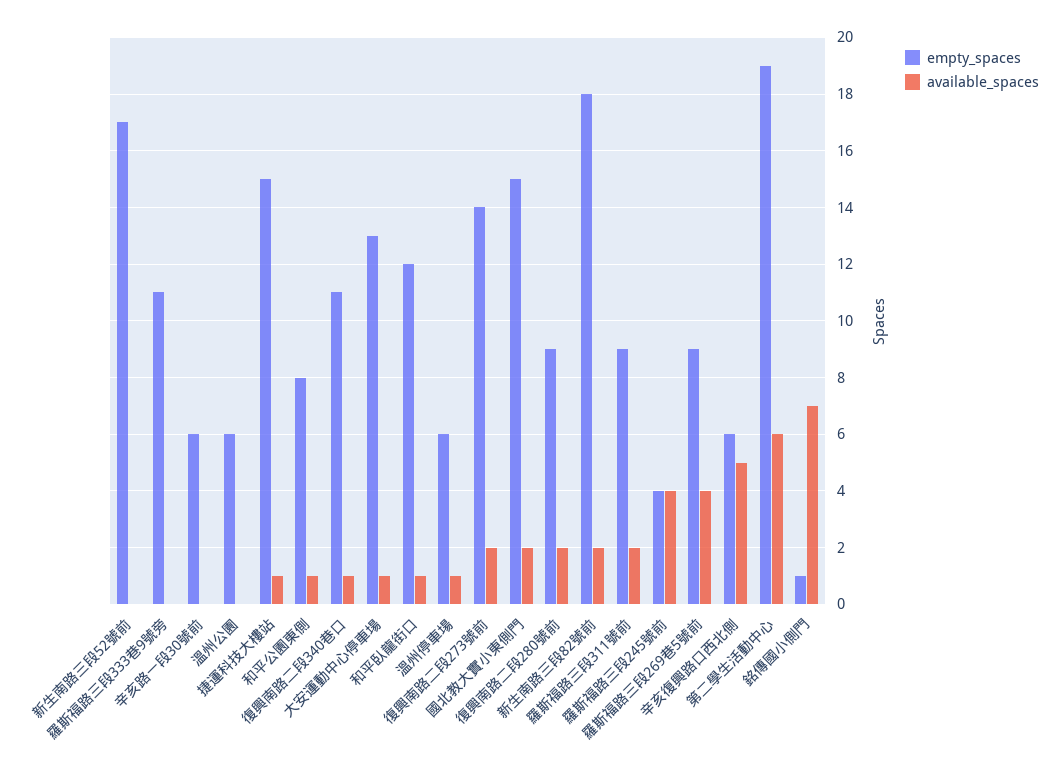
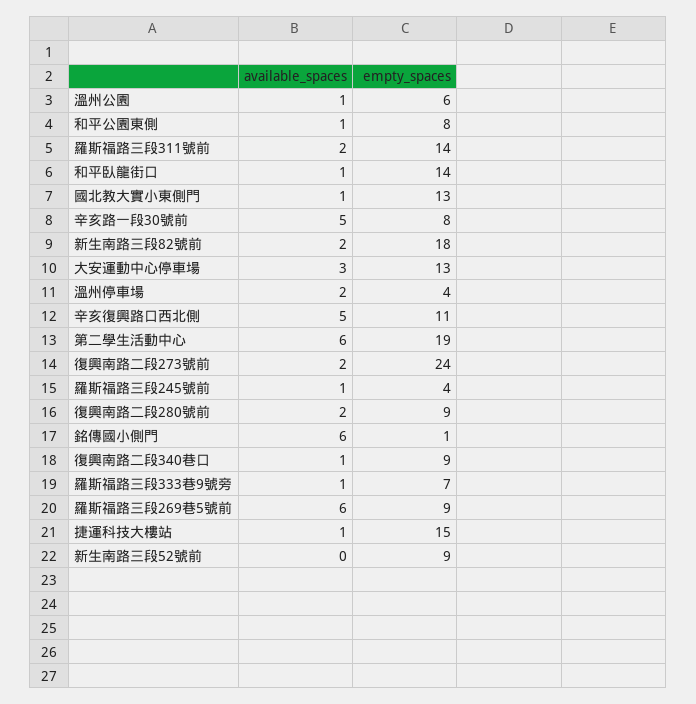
empty_spaces, 新生南路三段52號前: 17 -> 9
empty_spaces, 羅斯福路三段333巷9號旁: 11 -> 7
available_spaces, 羅斯福路三段333巷9號旁: 0 -> 1
empty_spaces, 辛亥路一段30號前: 6 -> 8
available_spaces, 辛亥路一段30號前: 0 -> 5
available_spaces, 溫州公園: 0 -> 1
empty_spaces, 復興南路二段340巷口: 11 -> 9
available_spaces, 大安運動中心停車場: 1 -> 3
empty_spaces, 和平臥龍街口: 12 -> 14
empty_spaces, 溫州停車場: 6 -> 4
available_spaces, 溫州停車場: 1 -> 2
empty_spaces, 復興南路二段273號前: 14 -> 24
empty_spaces, 國北教大實小東側門: 15 -> 13
available_spaces, 國北教大實小東側門: 2 -> 1
empty_spaces, 羅斯福路三段311號前: 9 -> 14
available_spaces, 羅斯福路三段245號前: 4 -> 1
available_spaces, 羅斯福路三段269巷5號前: 4 -> 6
empty_spaces, 辛亥復興路口西北側: 6 -> 11
available_spaces, 銘傳國小側門: 7 -> 6

